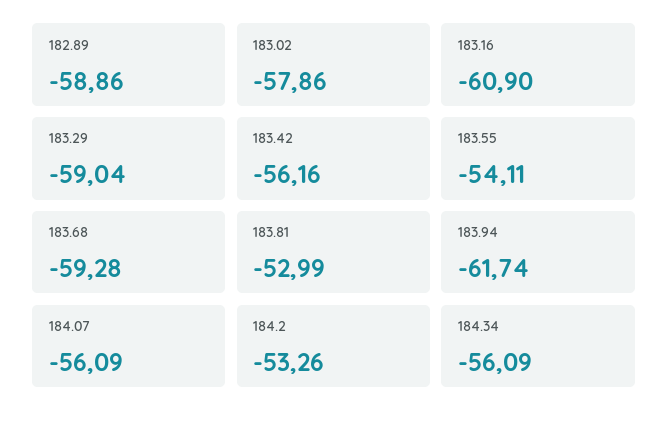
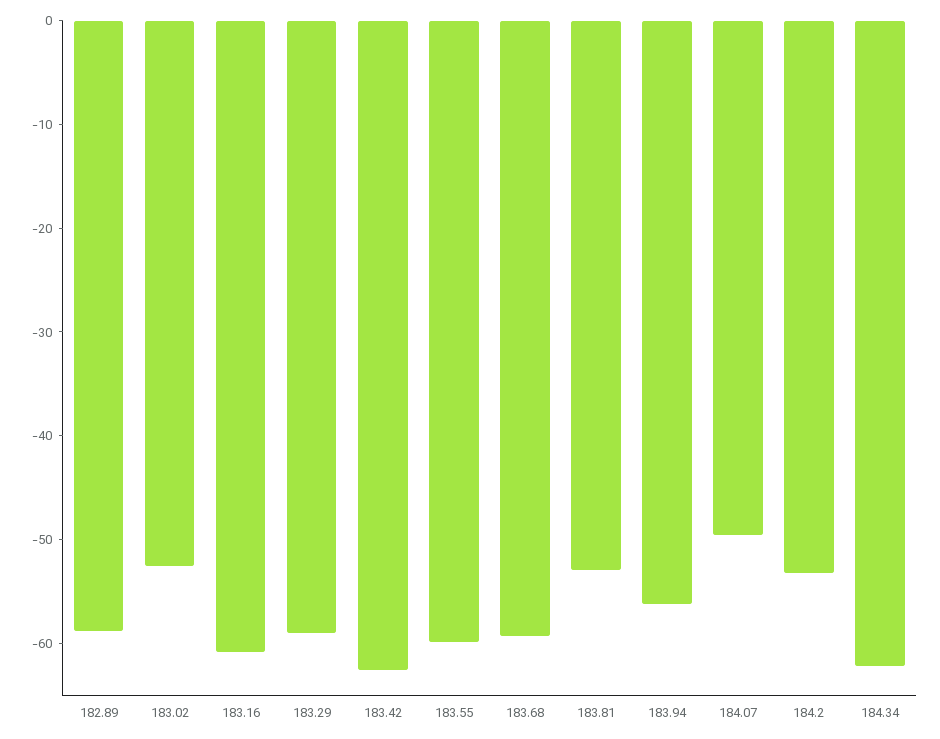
183.02: -57.86 -> -52
183.42: -56.16 -> -62
183.55: -54.11 -> -60
183.94: -61.74 -> -56
184.07: -56.09 -> -50
184.34: -56.09 -> -62

